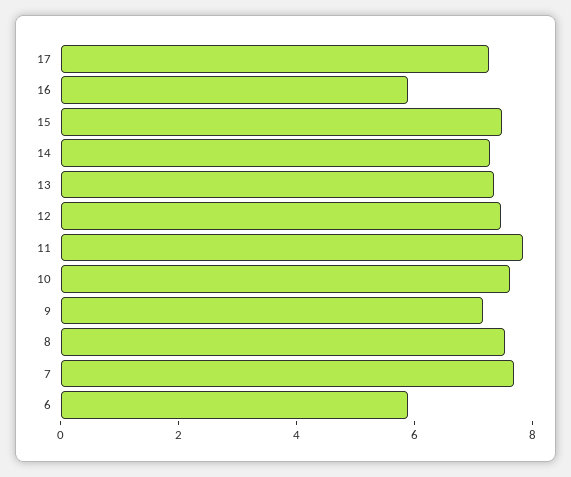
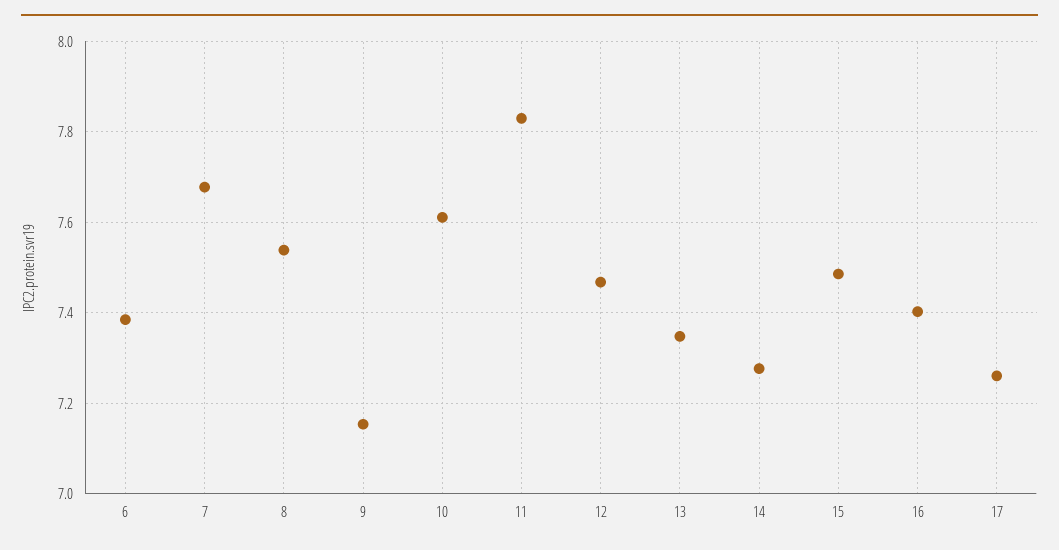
16: 6 -> 7.4
6: 6 -> 7.38

